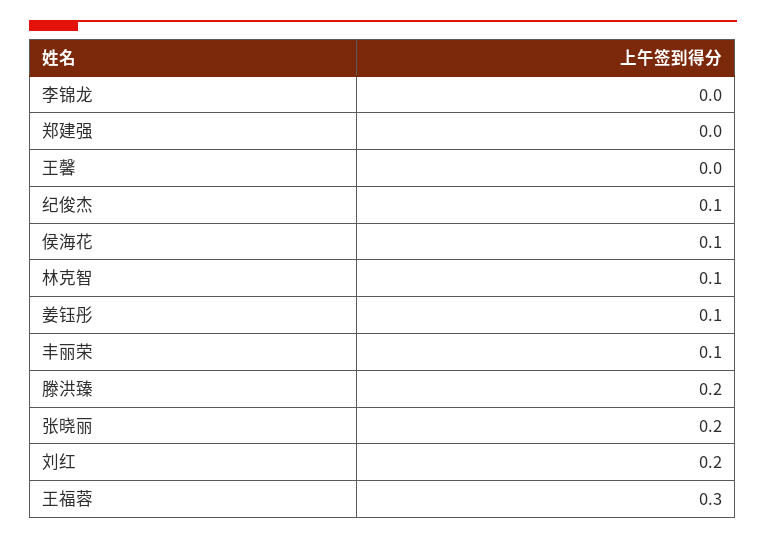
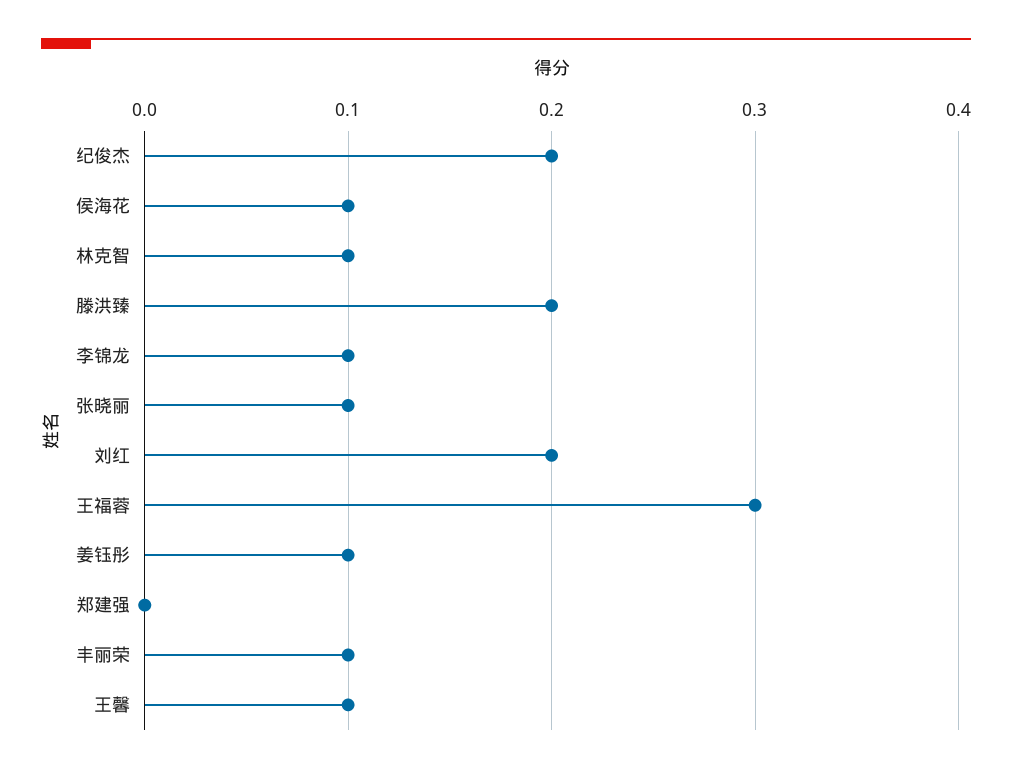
李锦龙: 0 -> 0.1
王馨: 0 -> 0.1
纪俊杰: 0.1 -> 0.2
张晓丽: 0.2 -> 0.1

